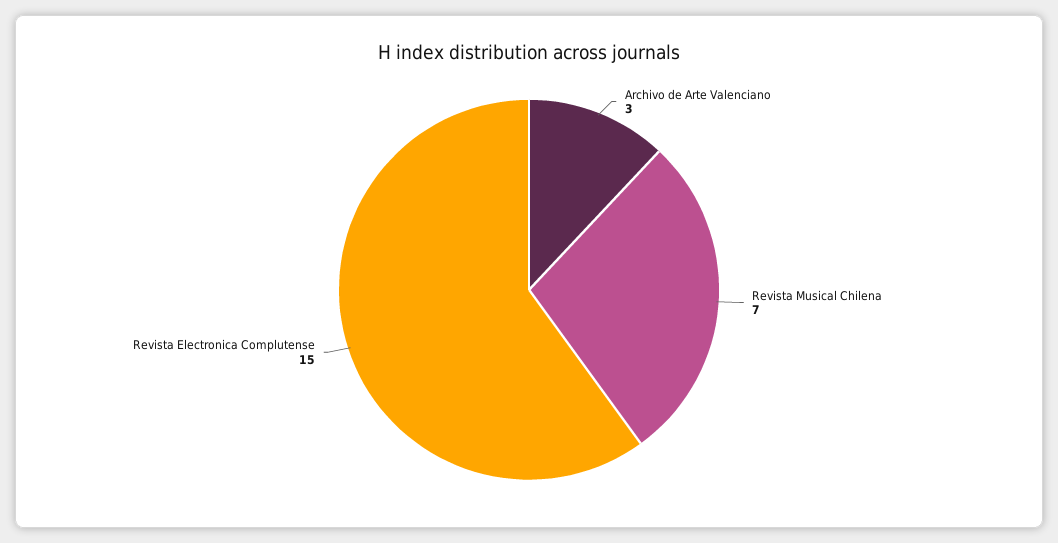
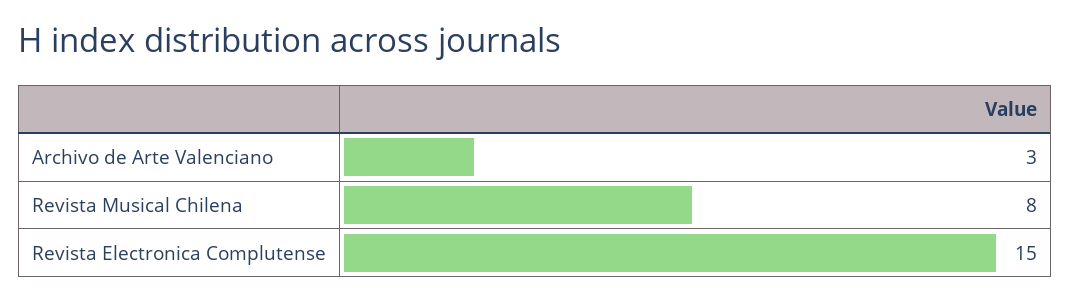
Revista Musical Chilena: 7 -> 8

